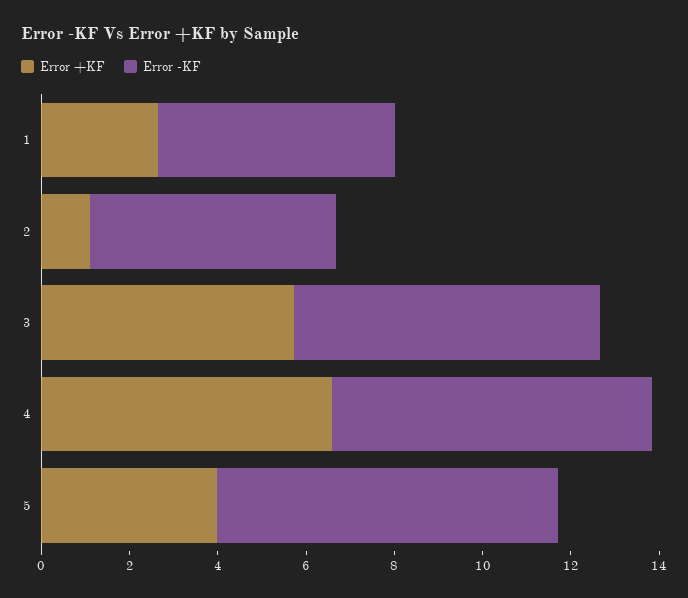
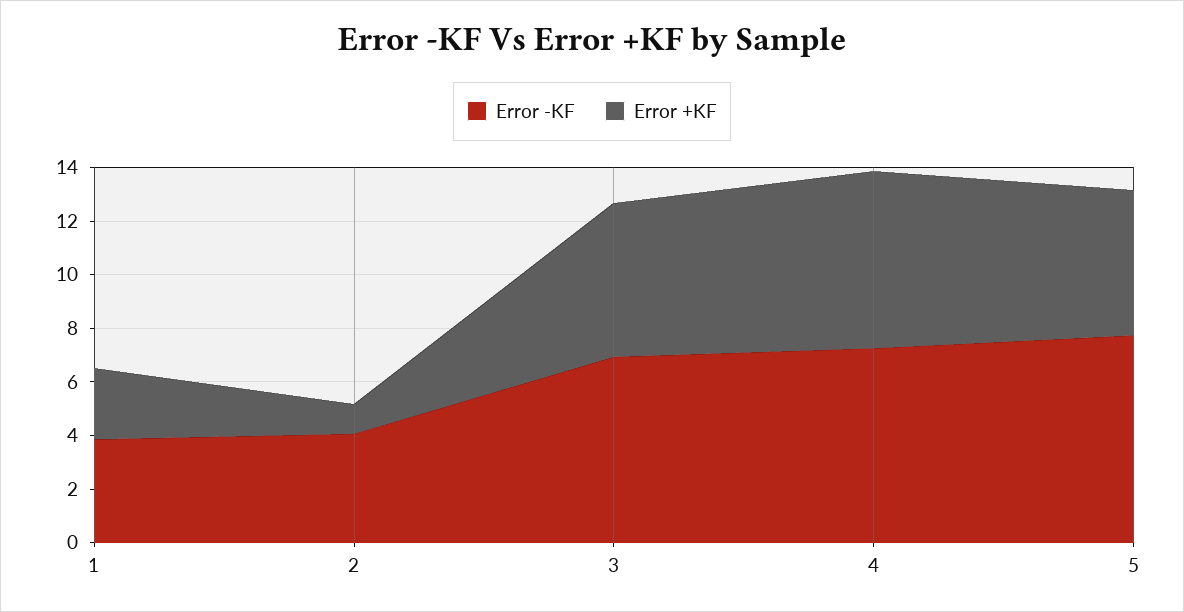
Error -KF, 1: 5.5 -> 4
Error -KF, 2: 5.5 -> 4
Error +KF, 5: 4 -> 5.5

